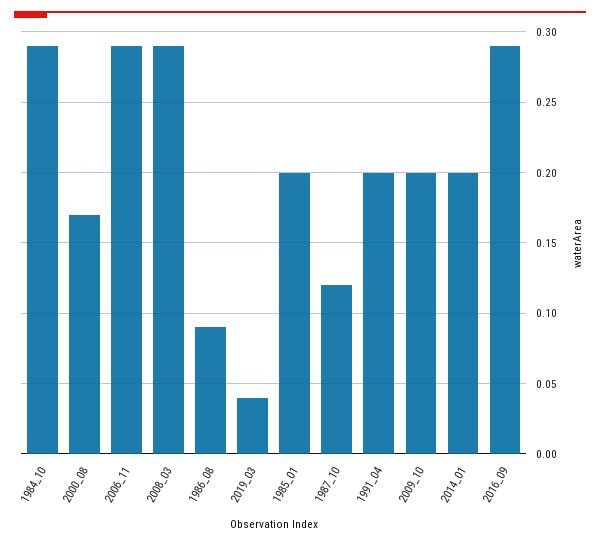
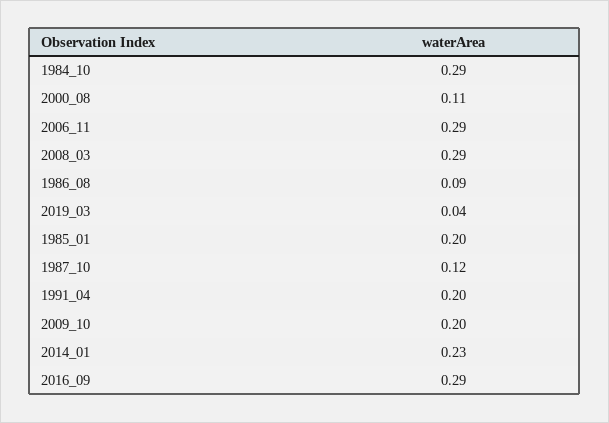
2000_08: 0.17 -> 0.11
2014_01: 0.2 -> 0.23

